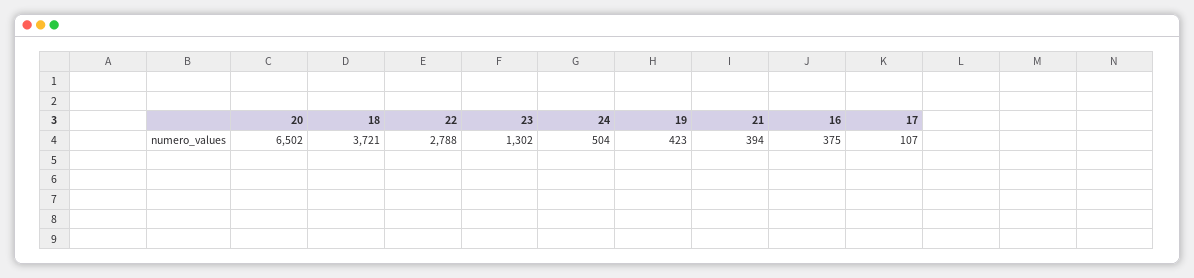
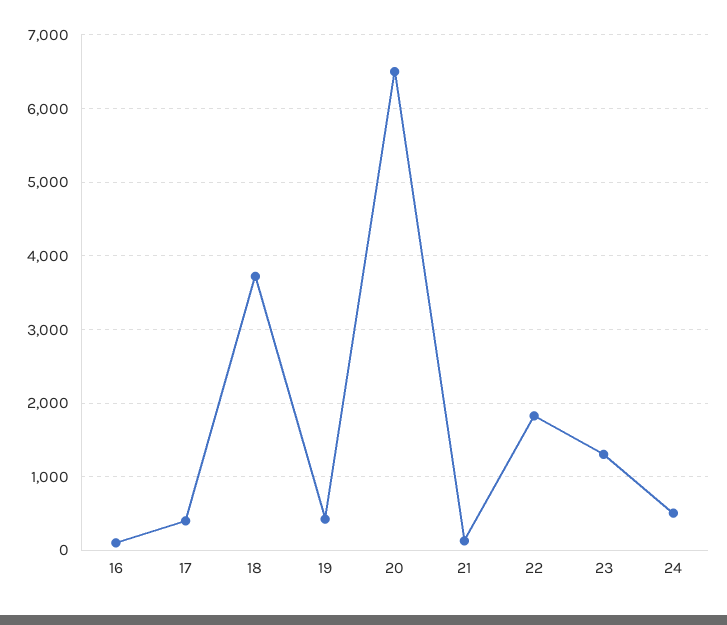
22: 2788 -> 1800
21: 394 -> 100
16: 375 -> 100
17: 107 -> 400

